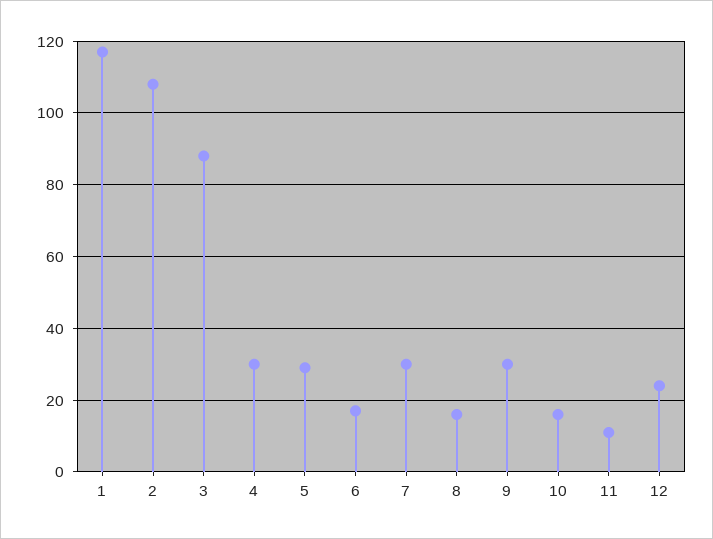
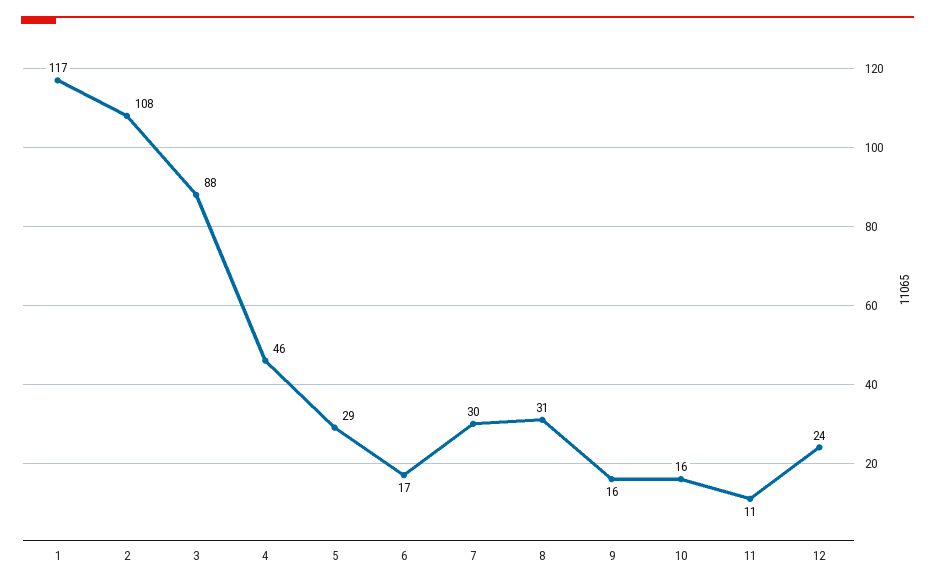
4: 30 -> 46
8: 15 -> 31
9: 30 -> 16

